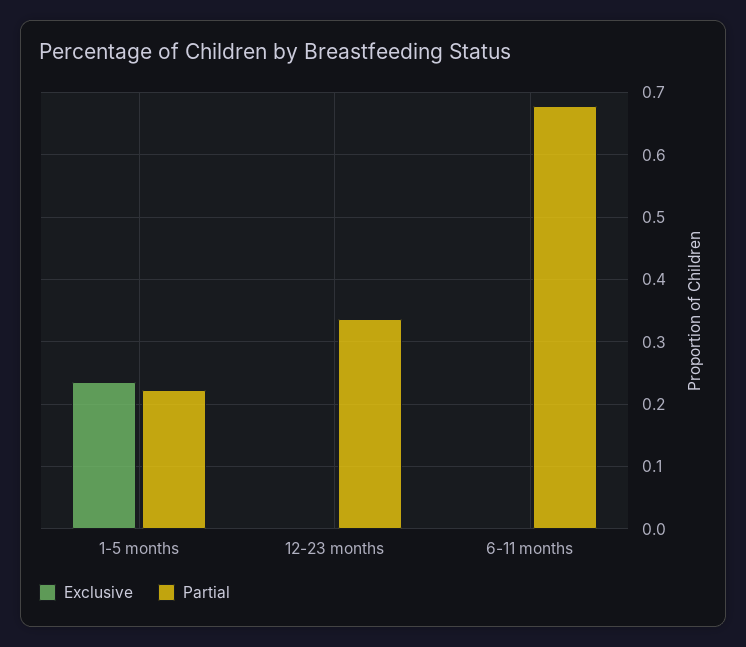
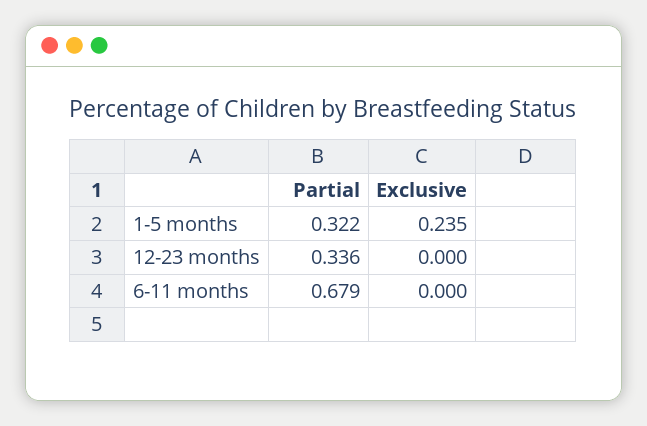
Partial, 1-5 months: 0.22 -> 0.322

